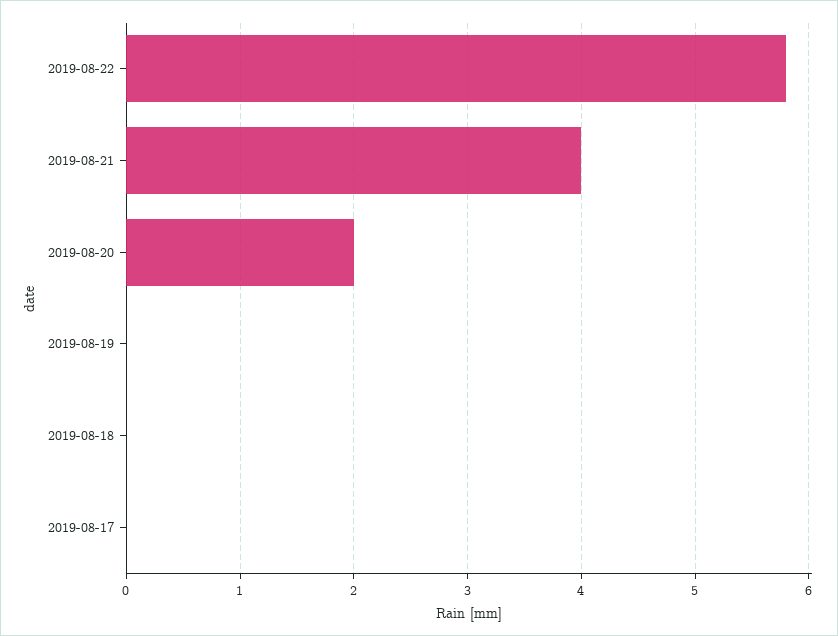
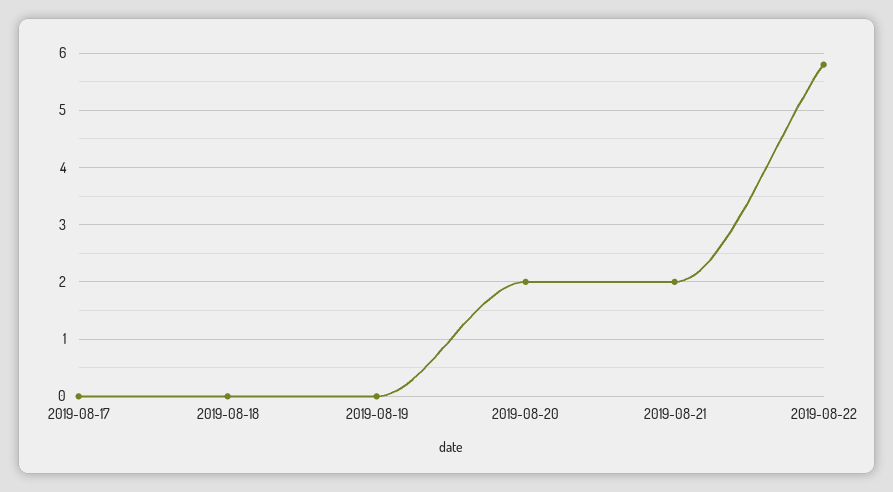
2019-08-21: 4 -> 2

